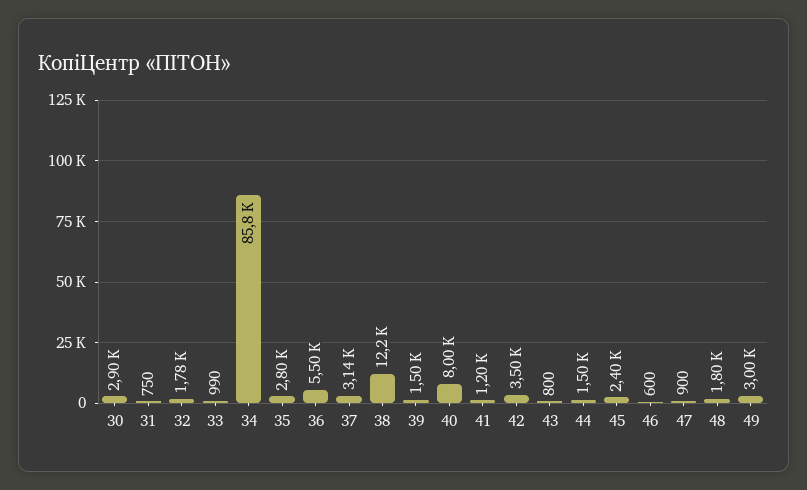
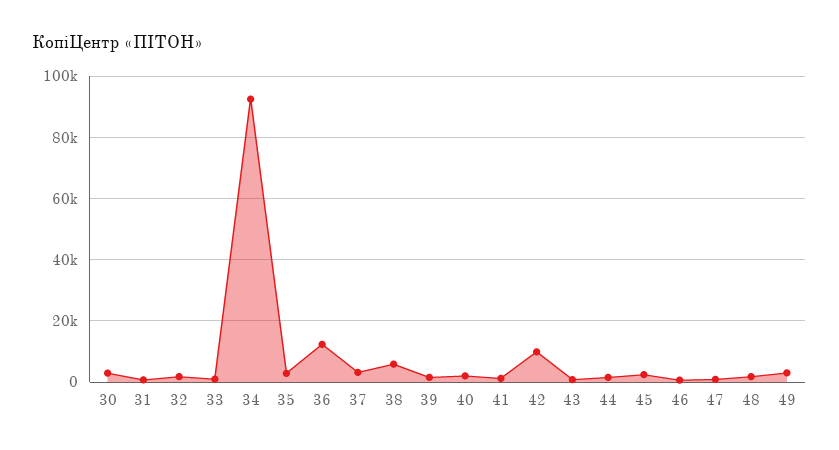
34: 85800 -> 92000
36: 5500 -> 12000
38: 12200 -> 6000
40: 8000 -> 2000
42: 3500 -> 10000

